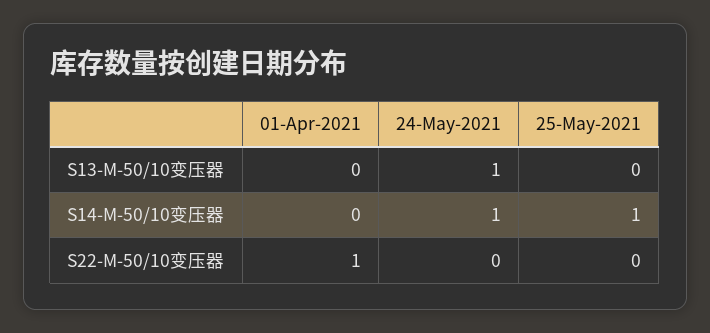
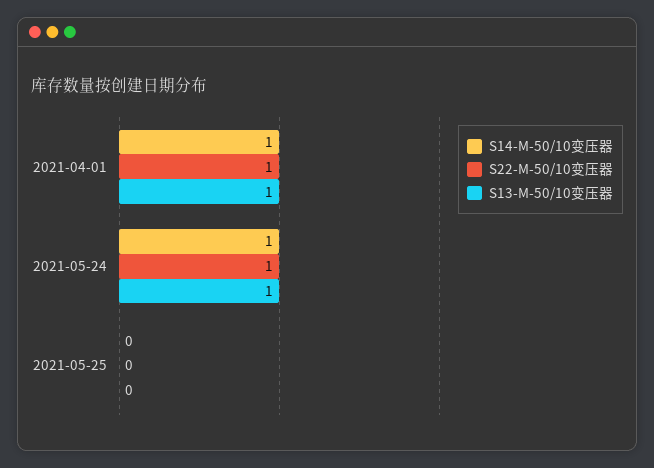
S13-M-50/10变压器, 01-Apr-2021: 0 -> 1
S14-M-50/10变压器, 01-Apr-2021: 0 -> 1
S14-M-50/10变压器, 25-May-2021: 1 -> 0
S22-M-50/10变压器, 24-May-2021: 0 -> 1

